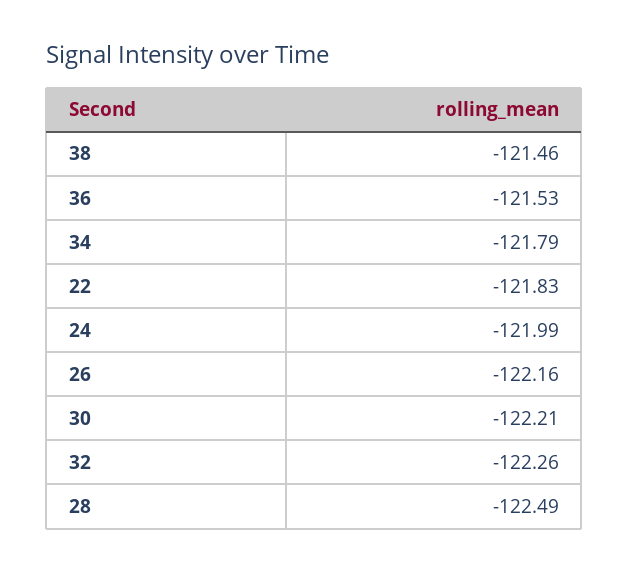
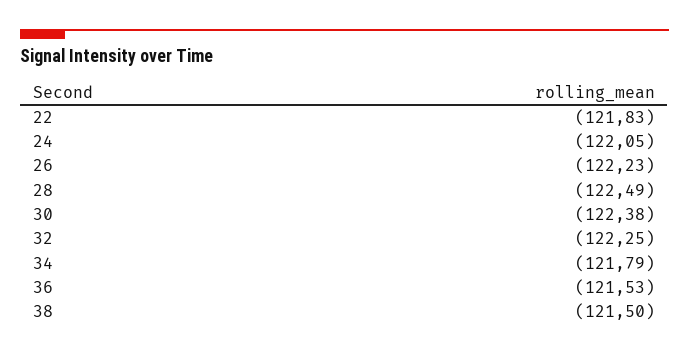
38: -121.46 -> -121.5
24: -121.99 -> -122.05
26: -122.16 -> -122.23
30: -122.21 -> -122.38
32: -122.26 -> -122.25

